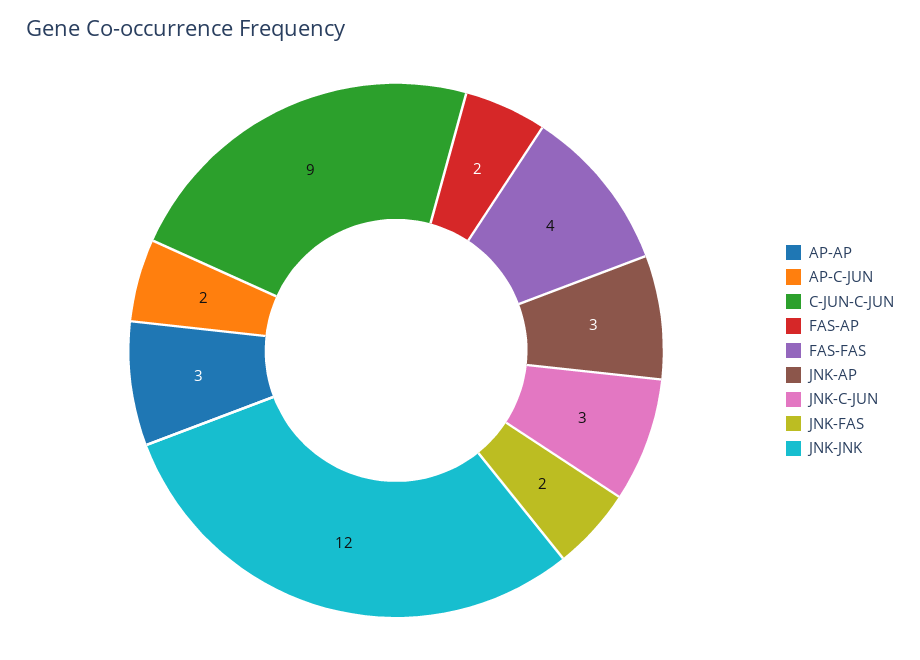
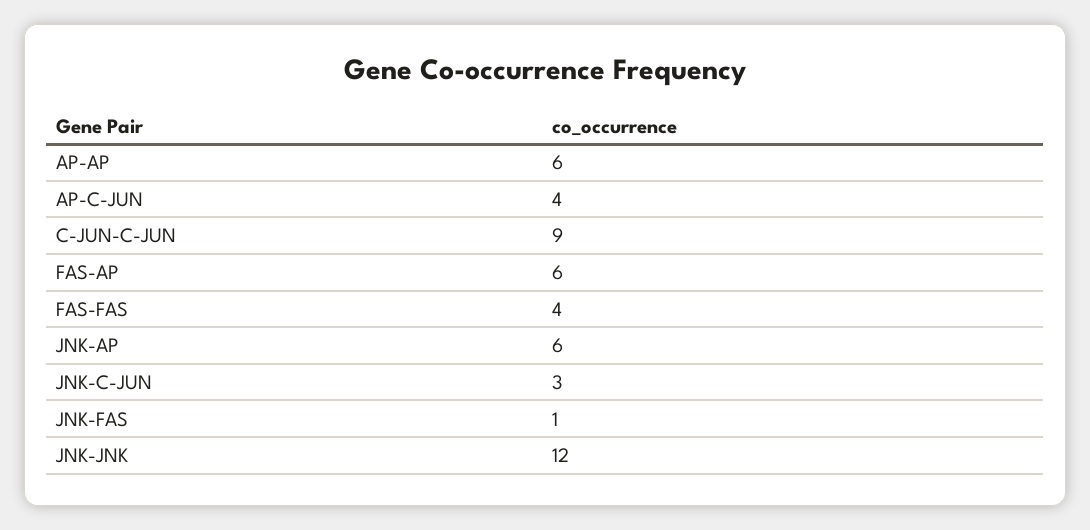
AP-AP: 3 -> 6
AP-C-JUN: 2 -> 4
FAS-AP: 2 -> 6
JNK-AP: 3 -> 6
JNK-FAS: 2 -> 1

